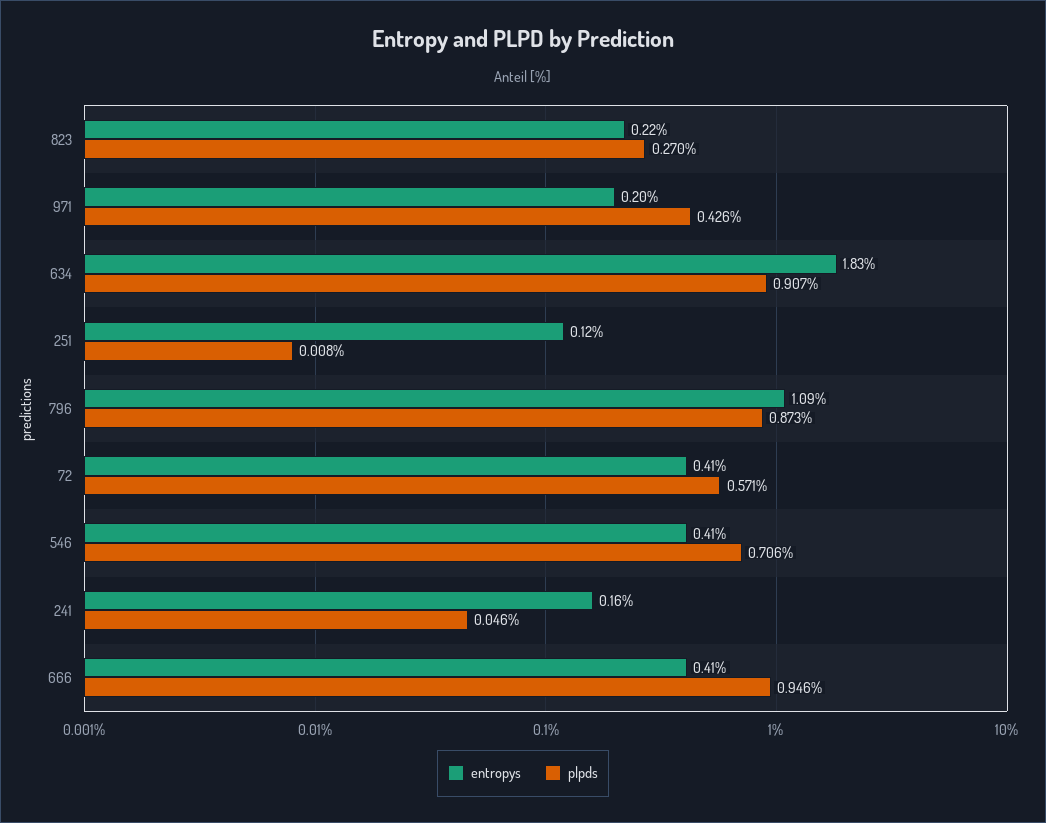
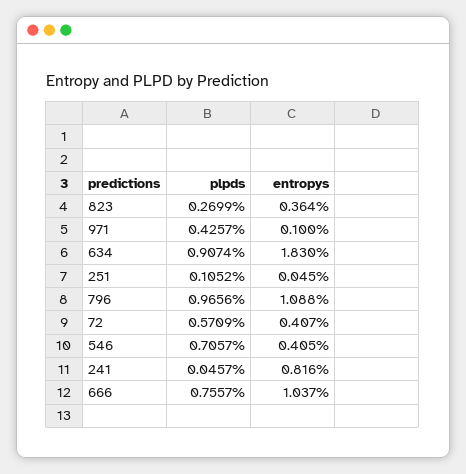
entropys, 823: 0.22 -> 0.364
entropys, 971: 0.2 -> 0.1
entropys, 251: 0.12 -> 0.045
plpds, 251: 0.008 -> 0.1052
plpds, 796: 0.873 -> 0.9656
entropys, 241: 0.16 -> 0.816
entropys, 666: 0.41 -> 1.037
plpds, 666: 0.946 -> 0.7557

